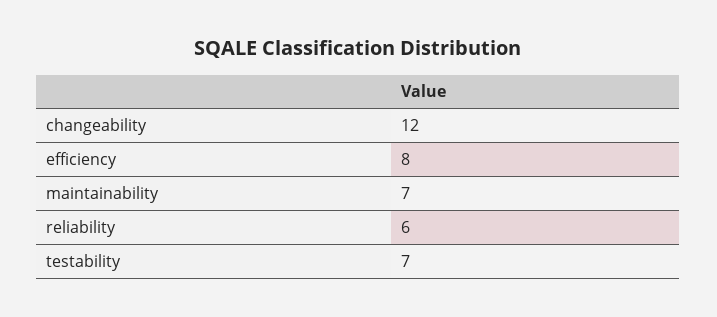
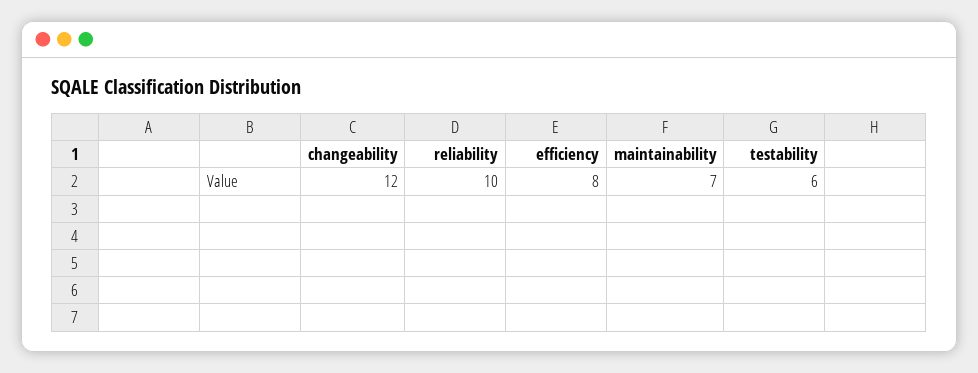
reliability: 6 -> 10
testability: 7 -> 6

